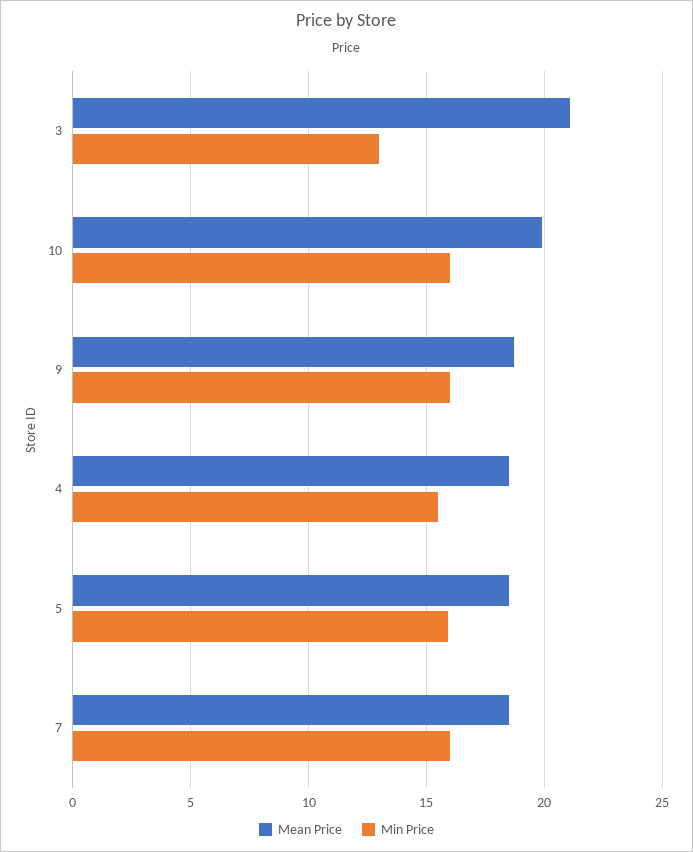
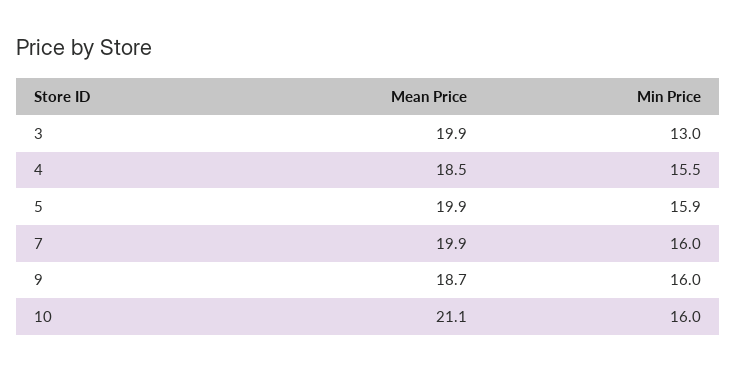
Mean Price, 3: 21 -> 19.9
Mean Price, 10: 20 -> 21.1
Mean Price, 5: 18.5 -> 19.9
Mean Price, 7: 18.5 -> 19.9

